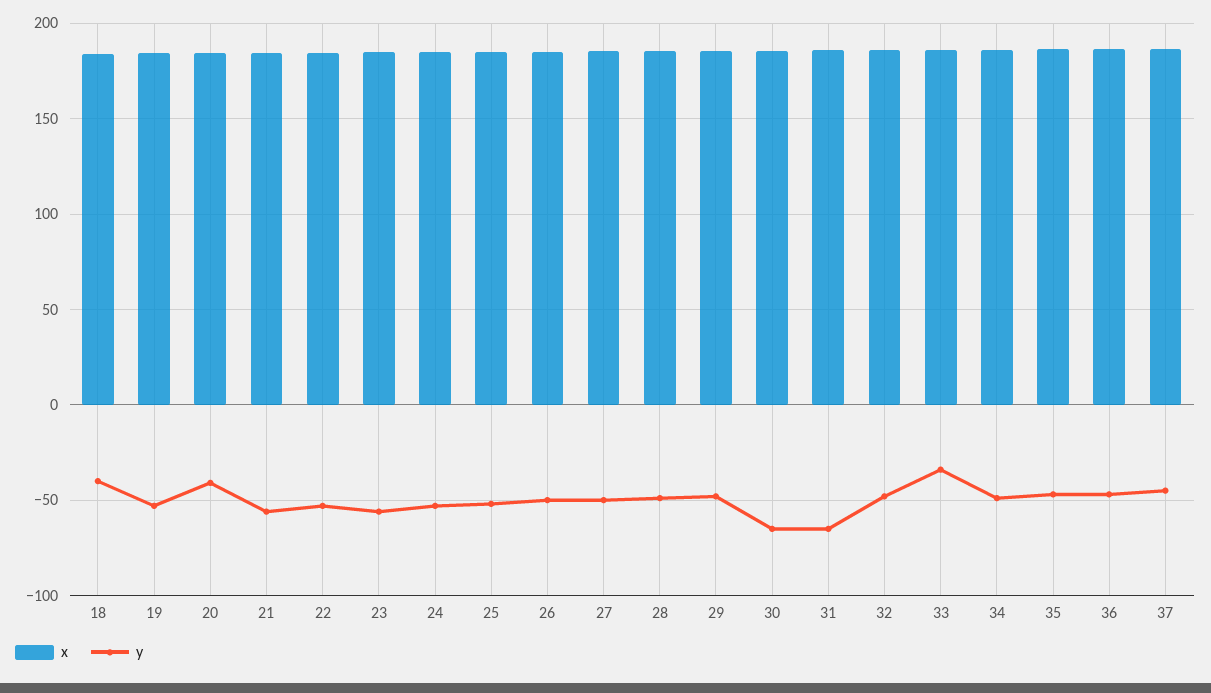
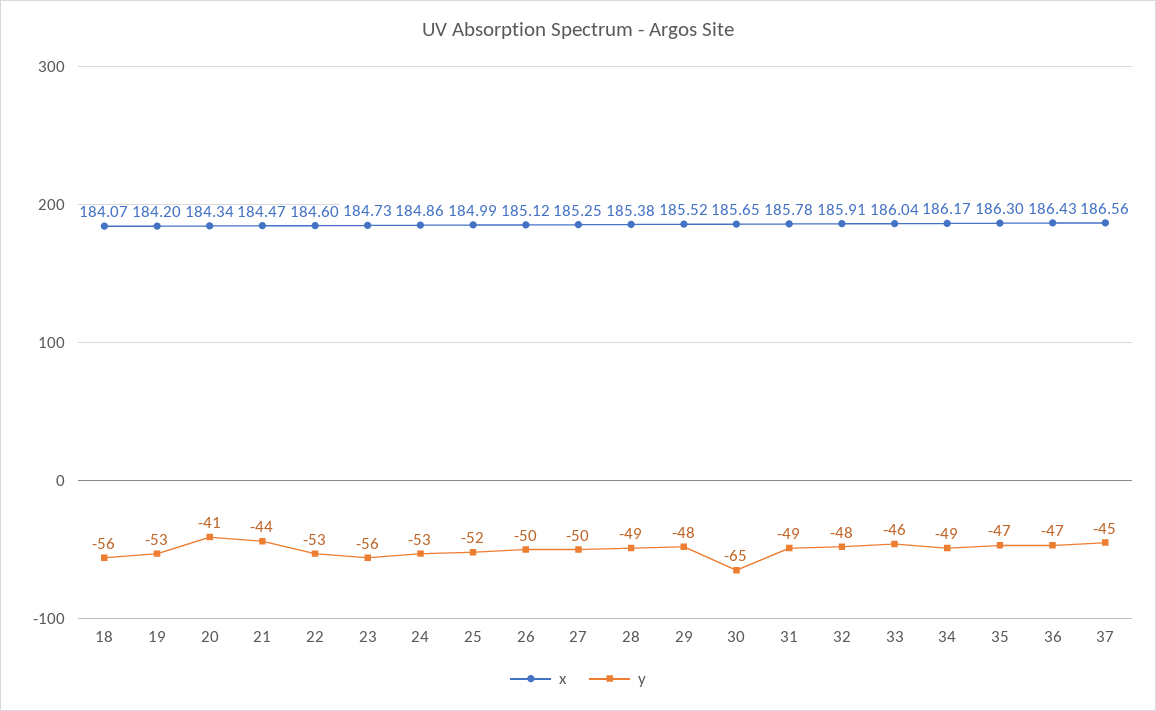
y, 18: -40 -> -56
y, 21: -55 -> -44
y, 31: -65 -> -49
y, 33: -35 -> -46

